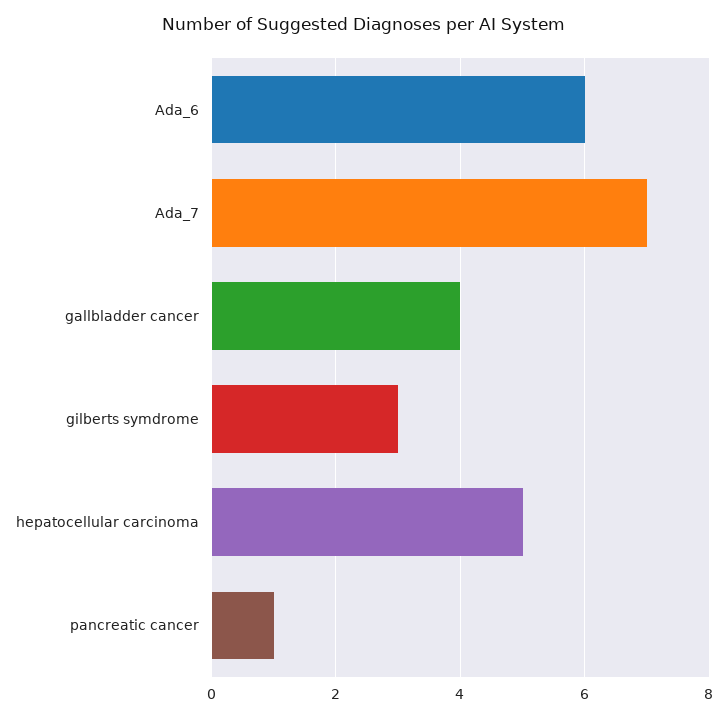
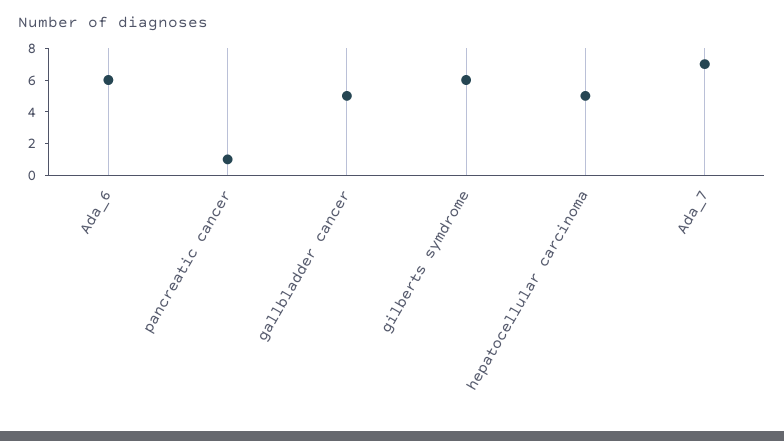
gallbladder cancer: 4 -> 5
gilberts symdrome: 3 -> 6

